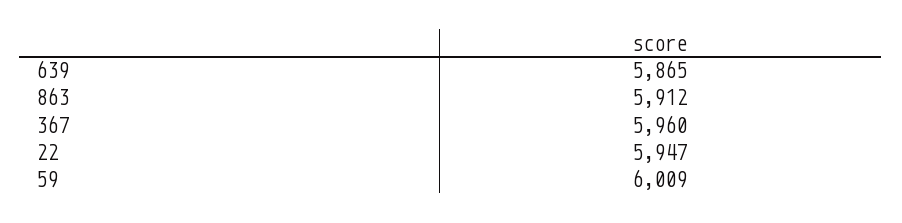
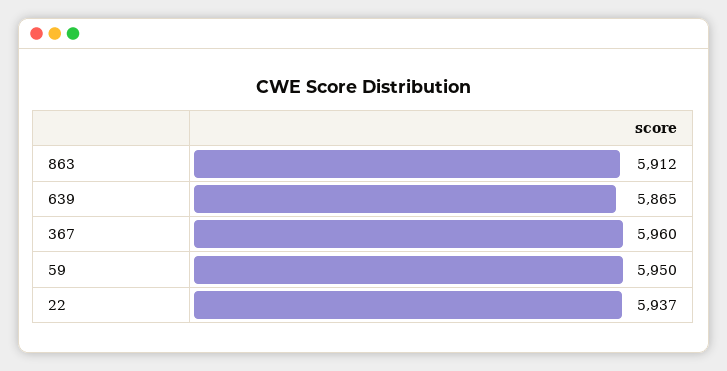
22: 5947 -> 5937
59: 6009 -> 5950

